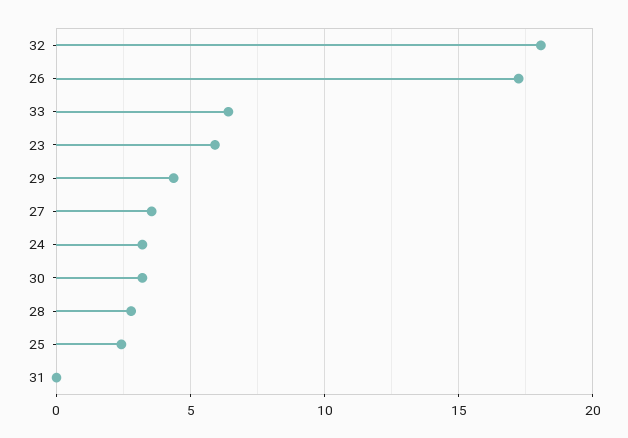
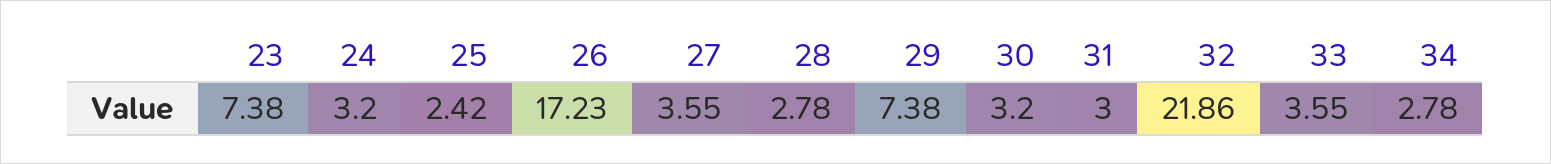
32: 18 -> 21.86
33: 6.5 -> 3.55
23: 6 -> 7.38
29: 4.5 -> 7.38
31: 0 -> 3
34: none -> 2.78

